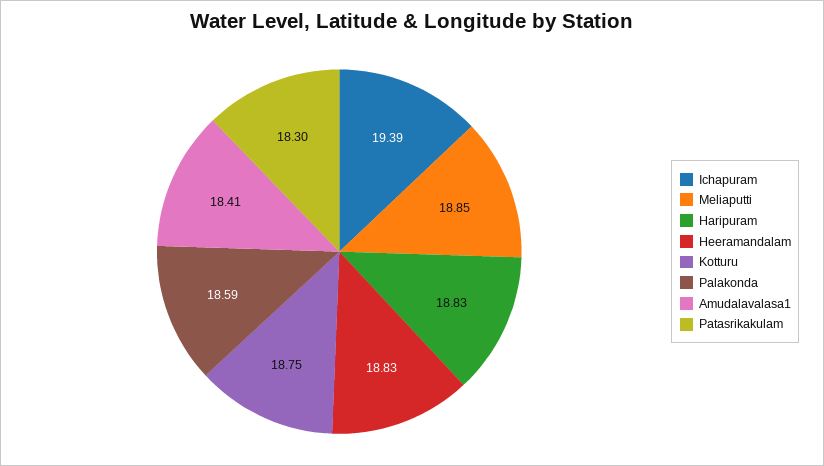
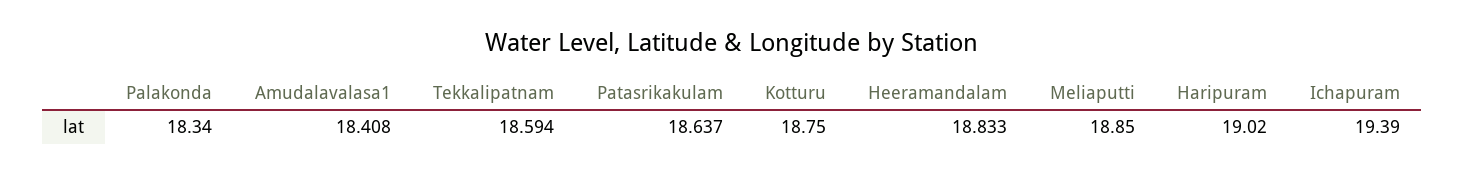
Haripuram: 18.83 -> 19.02
Palakonda: 18.59 -> 18.34
Patasrikakulam: 18.3 -> 18.637
Tekkalipatnam: none -> 18.594

